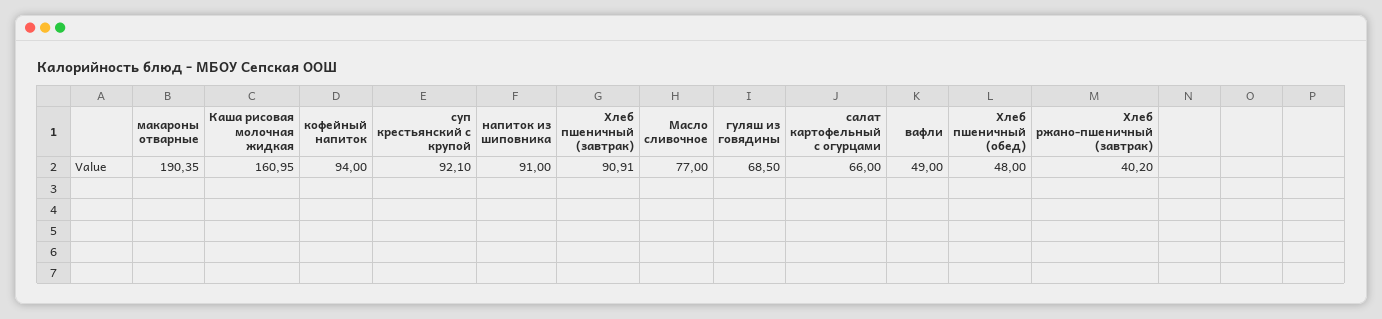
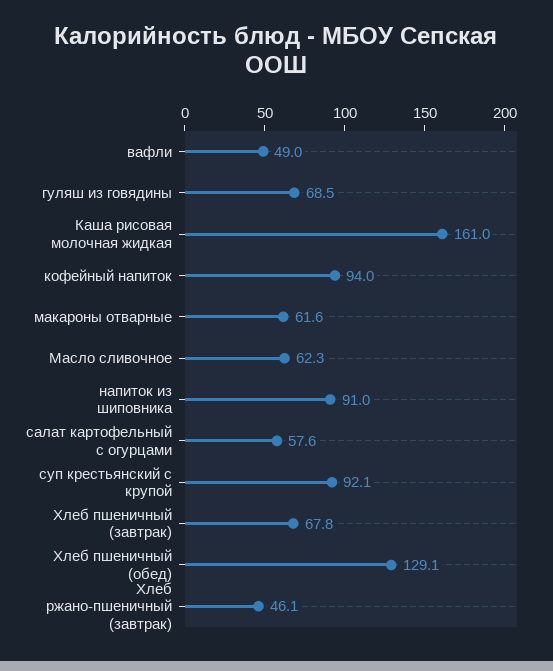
макароны отварные: 190.35 -> 61.6
Хлеб пшеничный (завтрак): 90.91 -> 67.8
Масло сливочное: 77 -> 62.3
салат картофельный с огурцами: 66 -> 57.6
Хлеб пшеничный (обед): 48 -> 129.1
Хлеб ржано-пшеничный (завтрак): 40.2 -> 46.1

